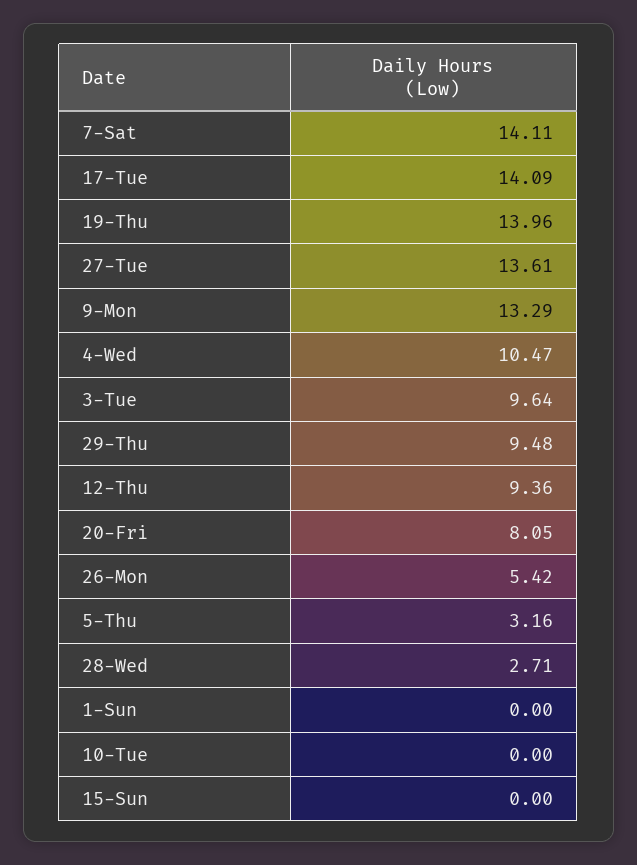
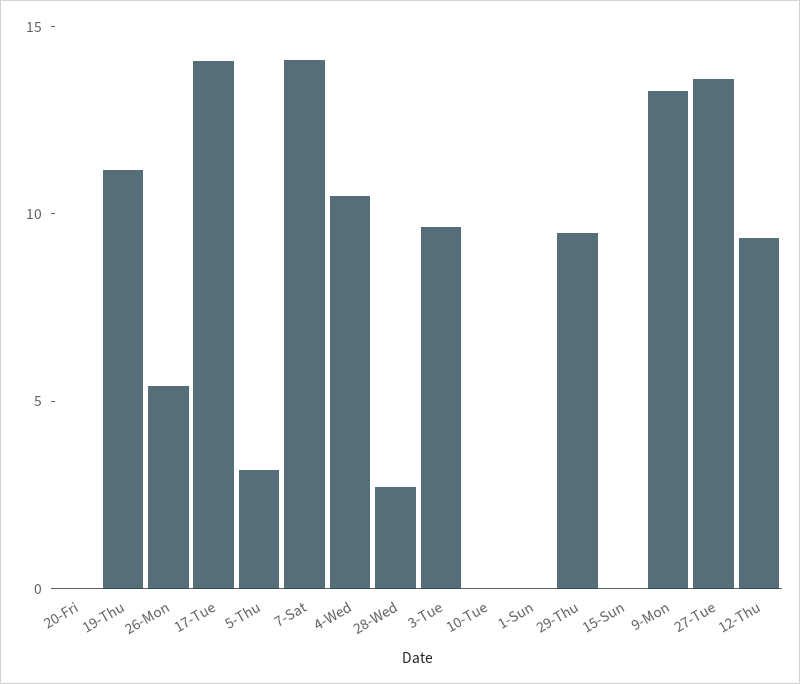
19-Thu: 13.96 -> 11
20-Fri: 8.05 -> 0

